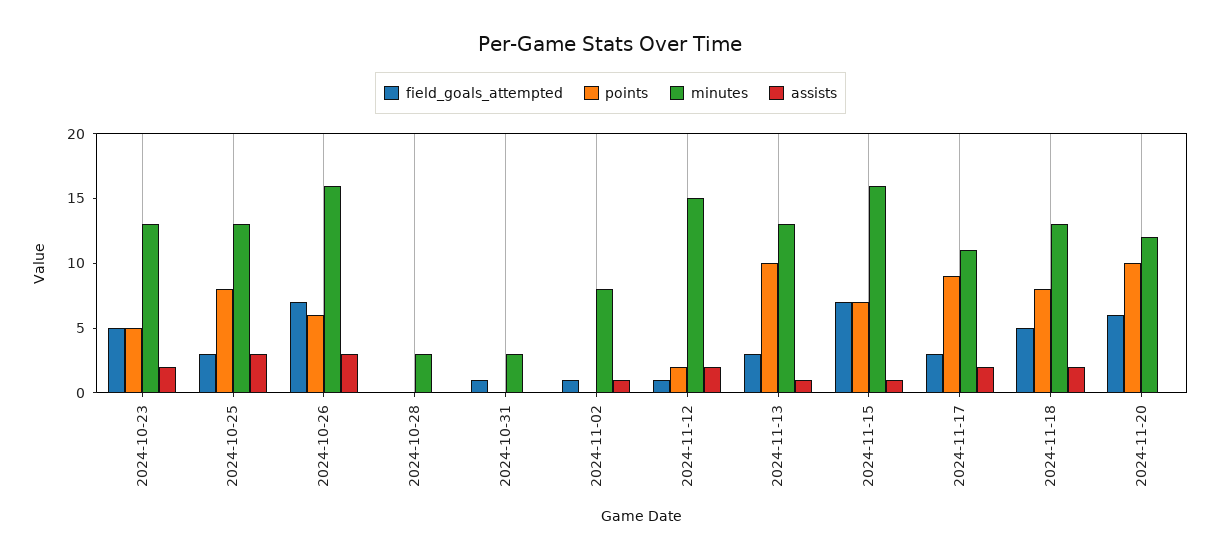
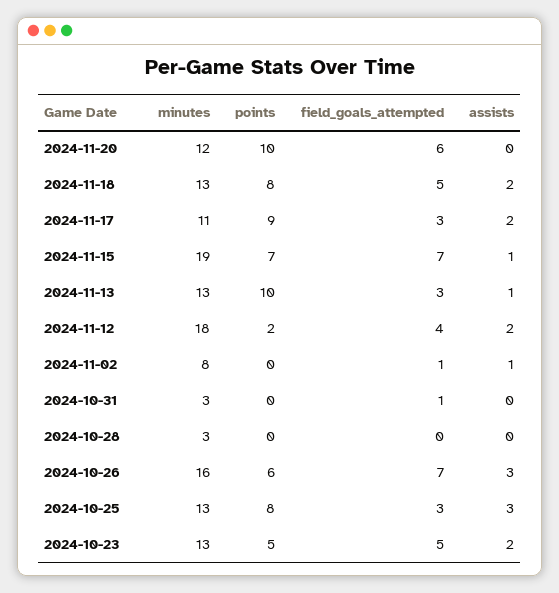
field_goals_attempted, 2024-11-12: 1 -> 4
minutes, 2024-11-12: 15 -> 18
minutes, 2024-11-15: 16 -> 19

